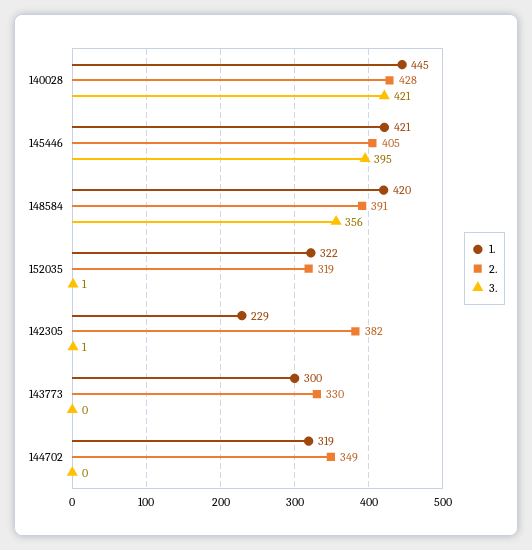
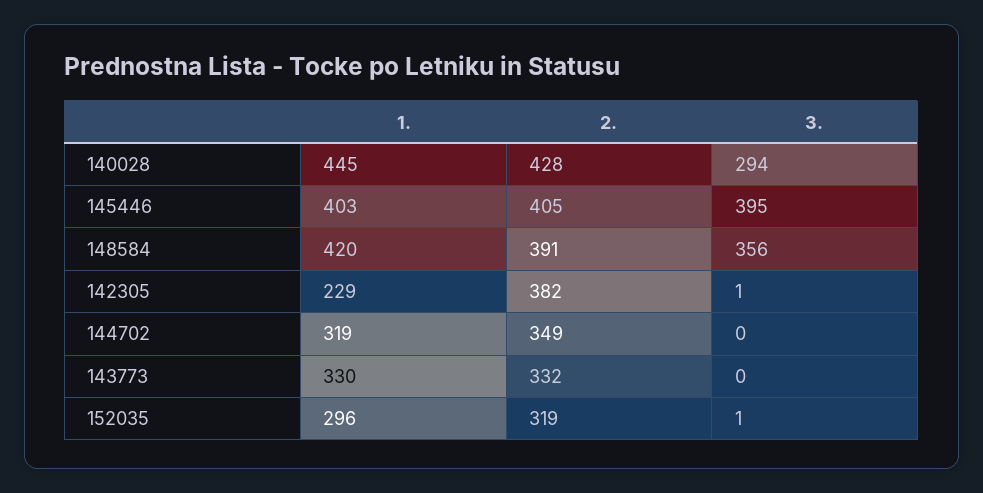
3., 140028: 421 -> 294
1., 145446: 421 -> 403
1., 152035: 322 -> 296
1., 143773: 300 -> 330
2., 143773: 330 -> 332

